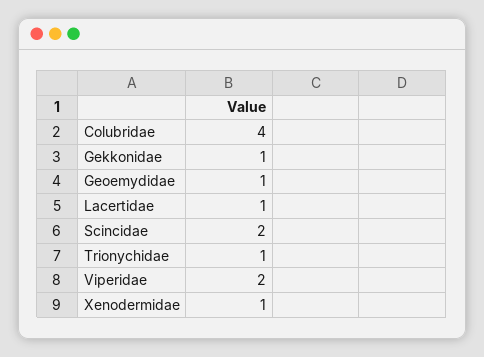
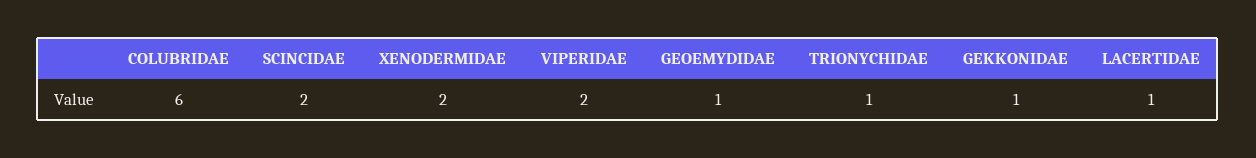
Colubridae: 4 -> 6
Xenodermidae: 1 -> 2

